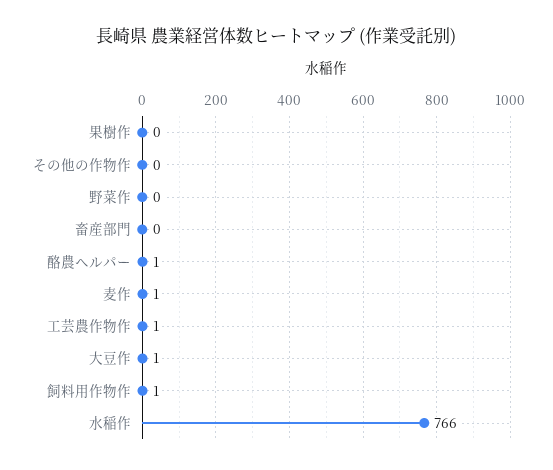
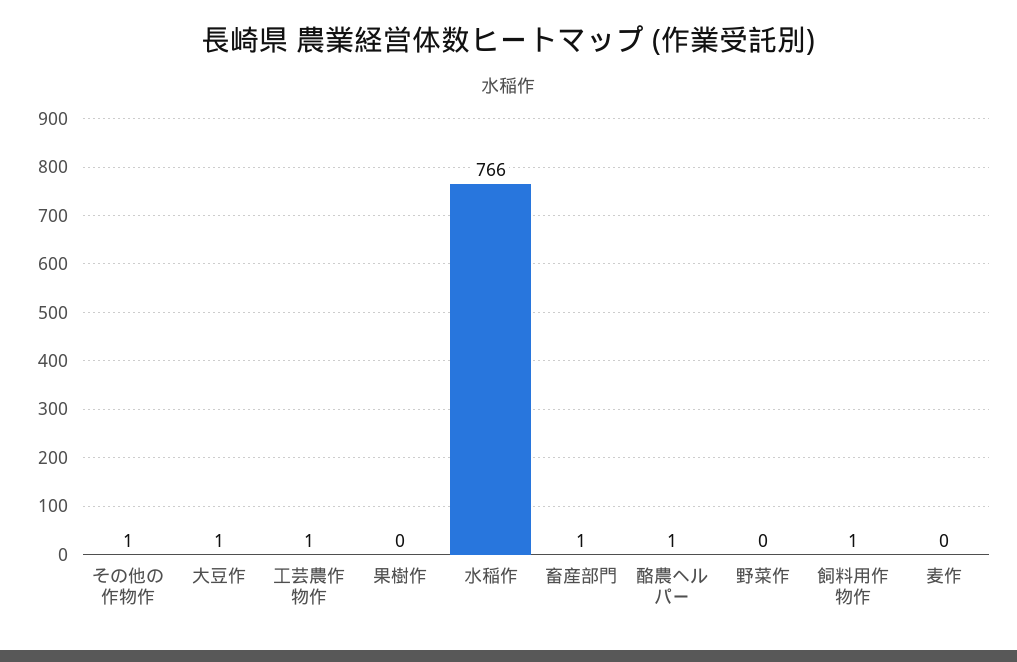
その他の作物作: 0 -> 1
畜産部門: 0 -> 1
麦作: 1 -> 0

